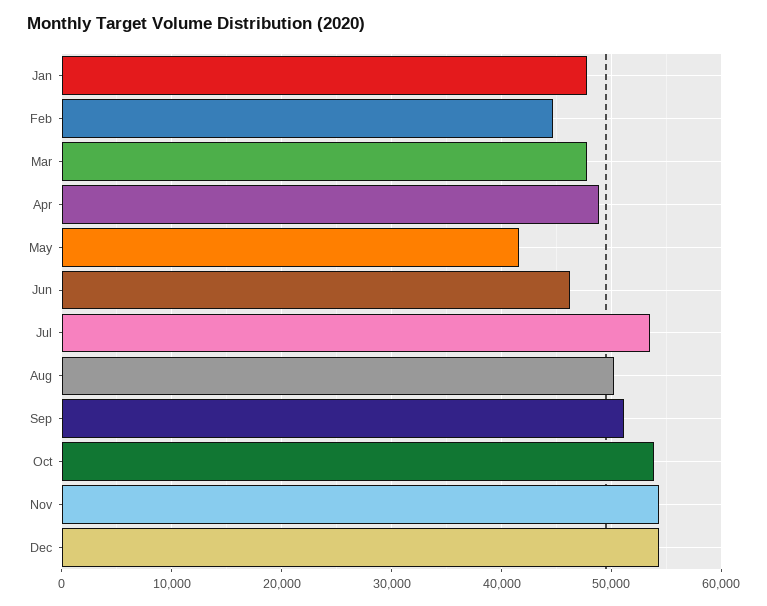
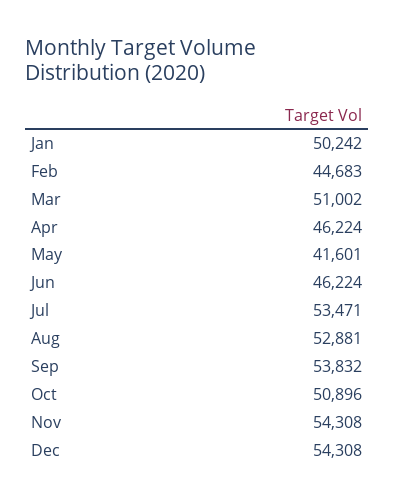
Jan: 48000 -> 50242
Mar: 48000 -> 51002
Apr: 49000 -> 46224
Aug: 50000 -> 52881
Sep: 51000 -> 53832
Oct: 54000 -> 50896

